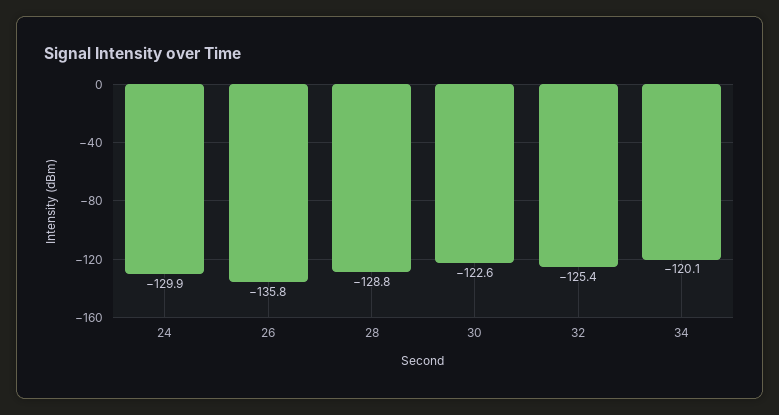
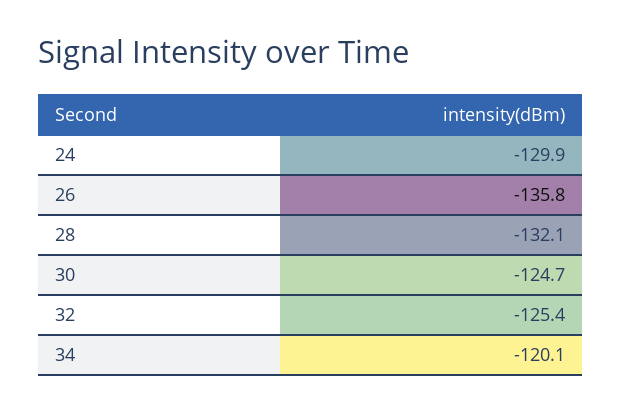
28: -128.8 -> -132.1
30: -122.6 -> -124.7

